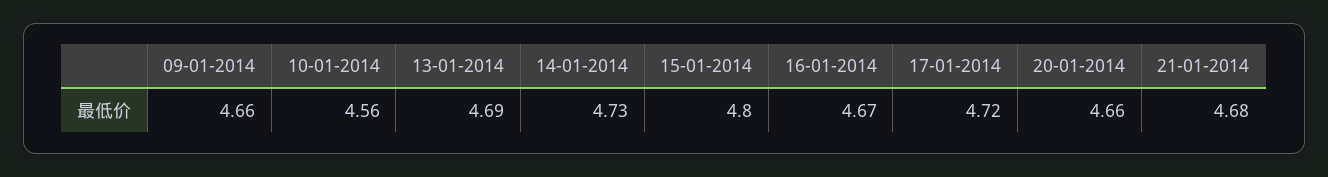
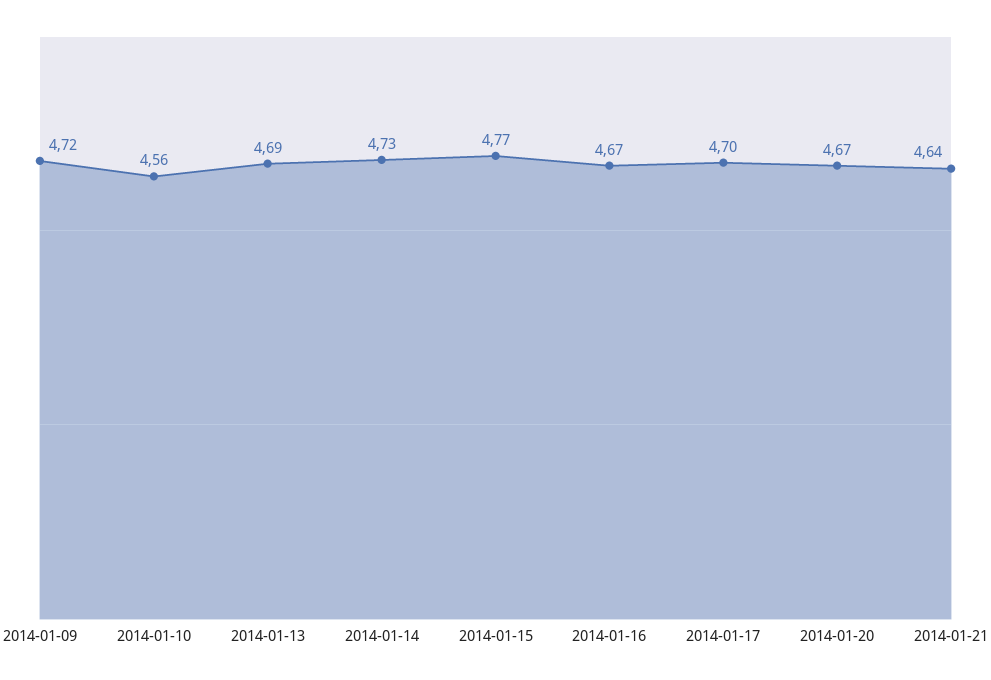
09-01-2014: 4.66 -> 4.72
15-01-2014: 4.8 -> 4.77
17-01-2014: 4.72 -> 4.7
20-01-2014: 4.66 -> 4.67
21-01-2014: 4.68 -> 4.64

